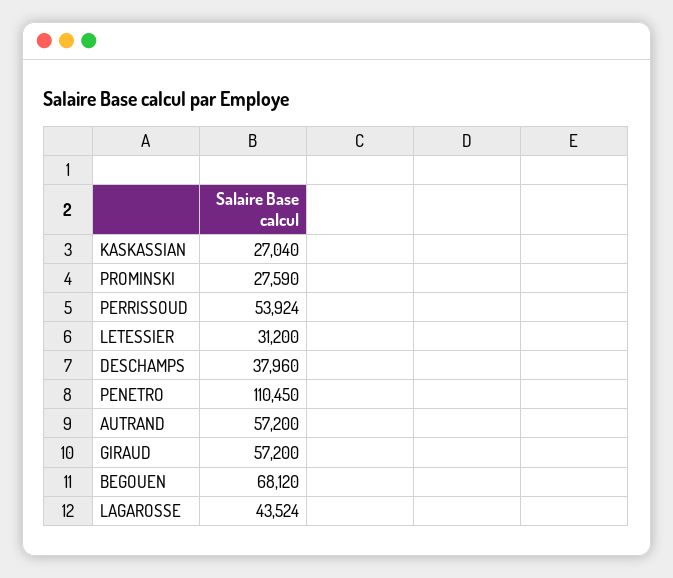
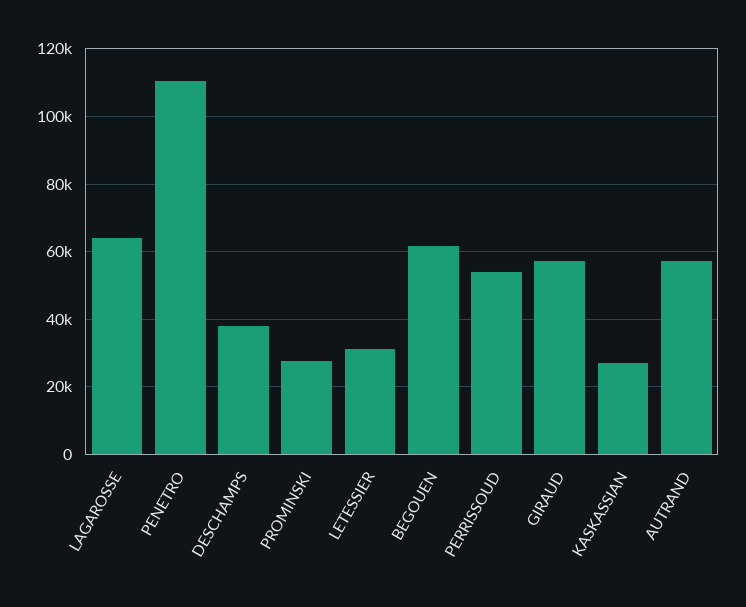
BEGOUEN: 68120 -> 62000
LAGAROSSE: 43524 -> 64000

